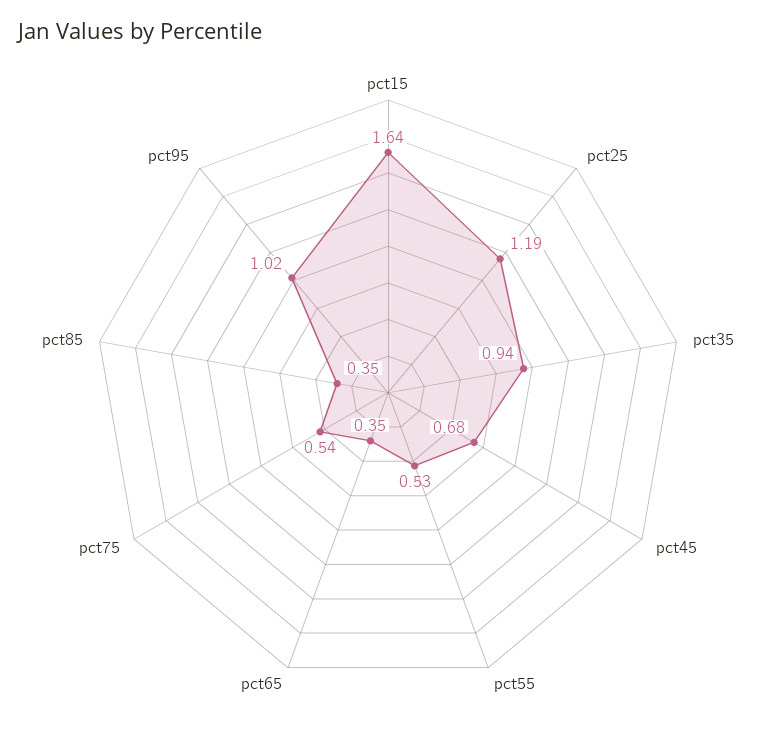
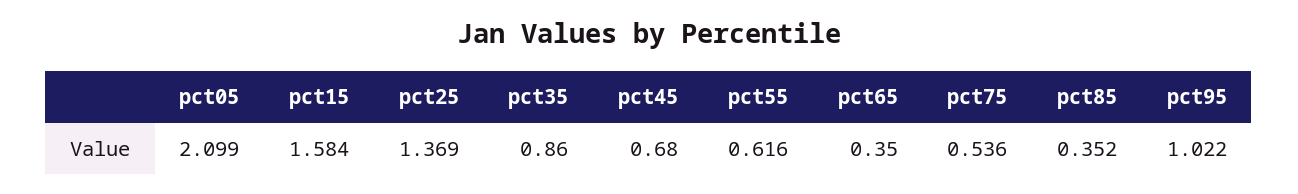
pct15: 1.64 -> 1.584
pct25: 1.19 -> 1.369
pct35: 0.94 -> 0.86
pct55: 0.53 -> 0.616
pct05: none -> 2.099

